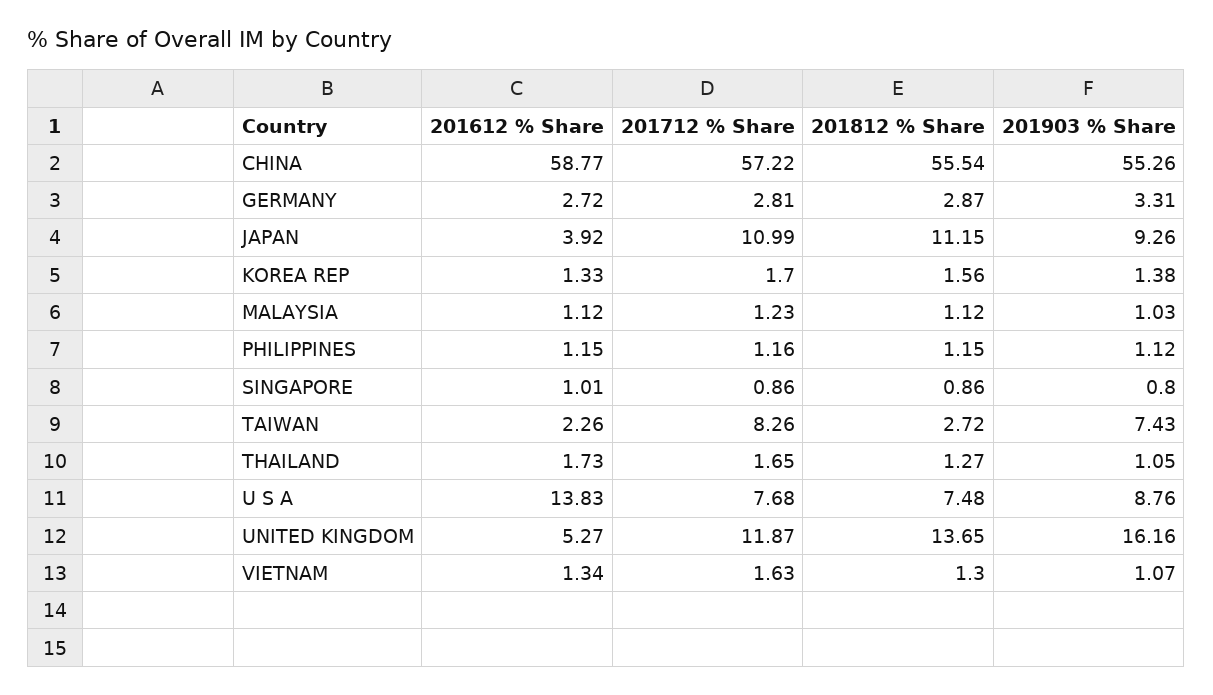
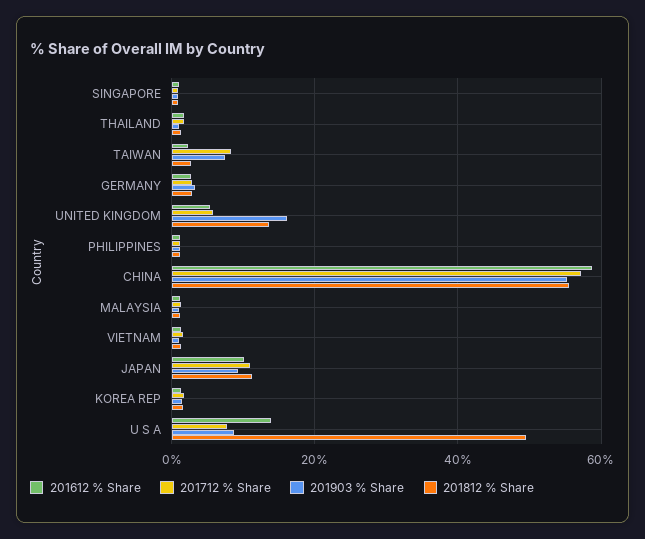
201612 % Share, JAPAN: 3.92 -> 10
201812 % Share, U S A: 7.48 -> 50
201712 % Share, UNITED KINGDOM: 11.87 -> 6

